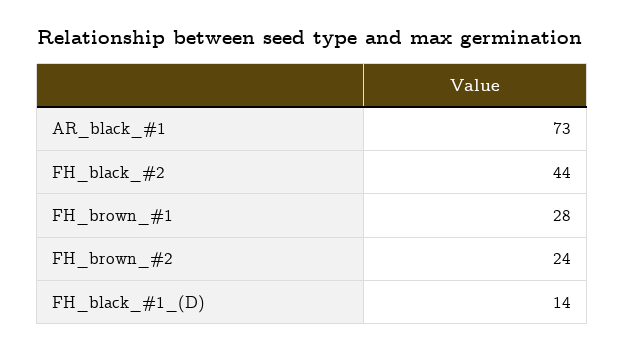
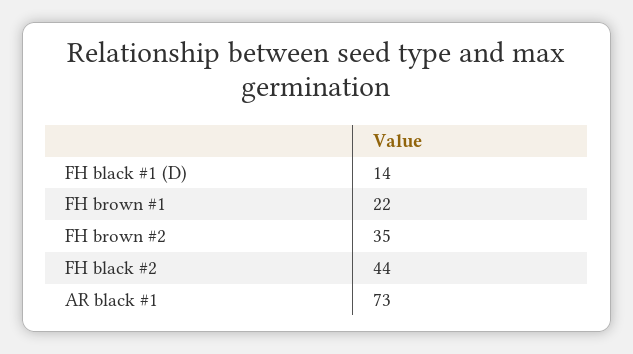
FH_brown_#1: 28 -> 22
FH_brown_#2: 24 -> 35

